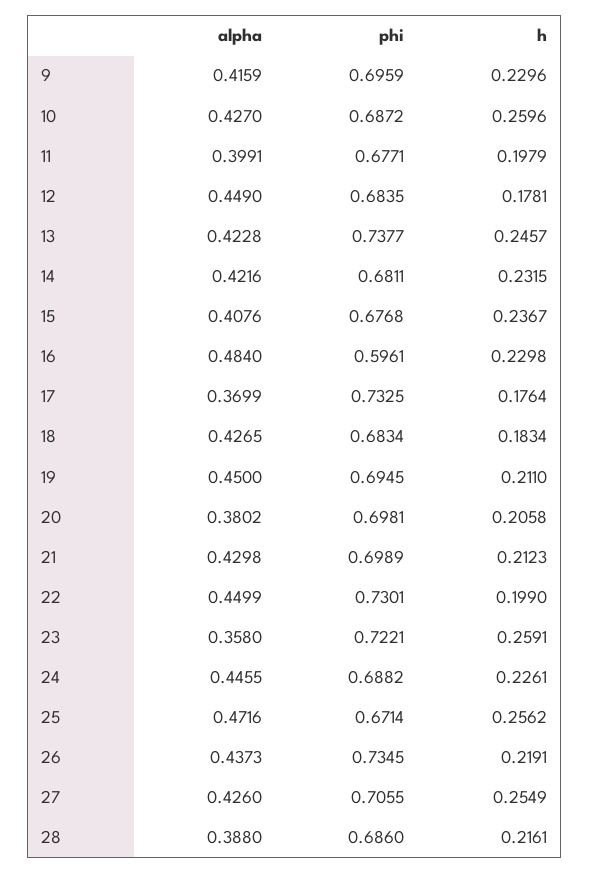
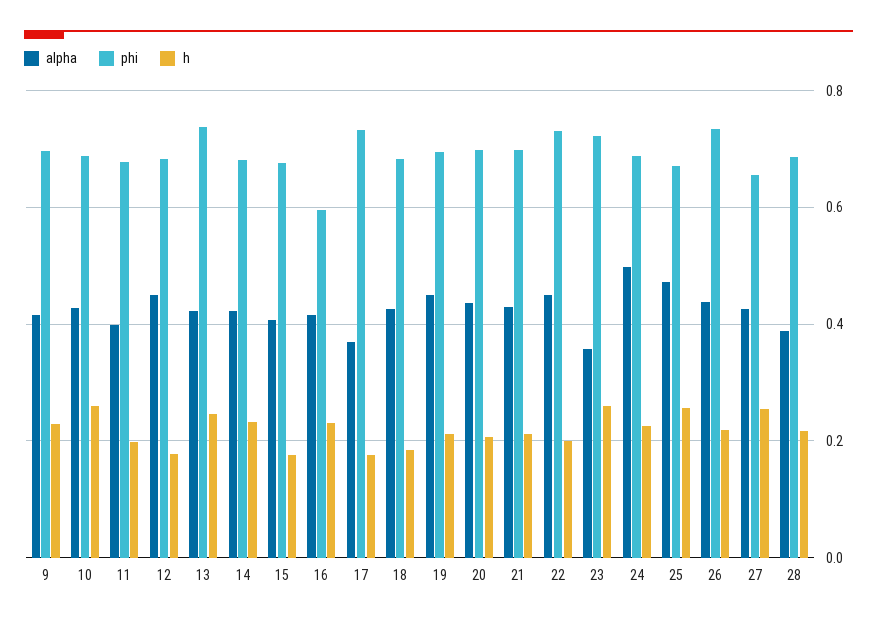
h, 15: 0.2367 -> 0.18
alpha, 16: 0.484 -> 0.42
alpha, 20: 0.3802 -> 0.44
alpha, 24: 0.4455 -> 0.5
phi, 27: 0.7055 -> 0.66

